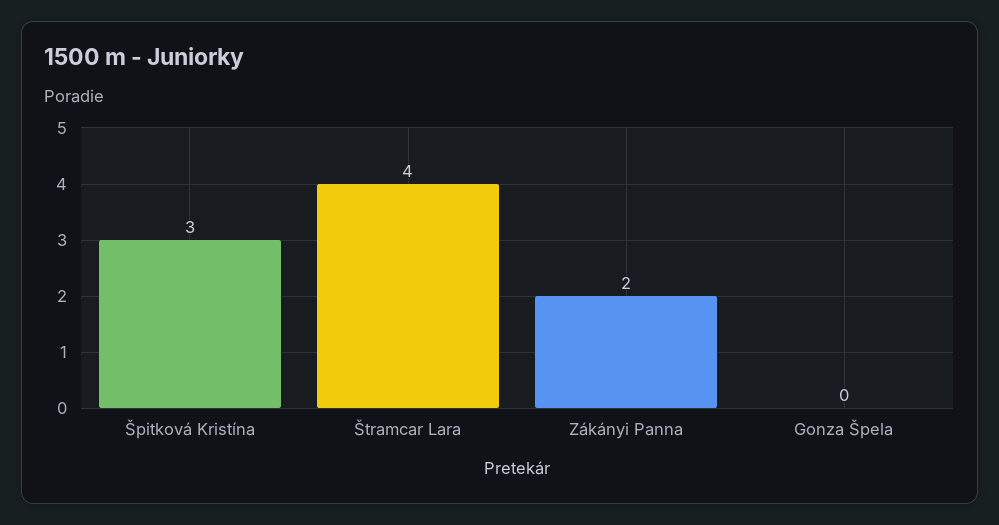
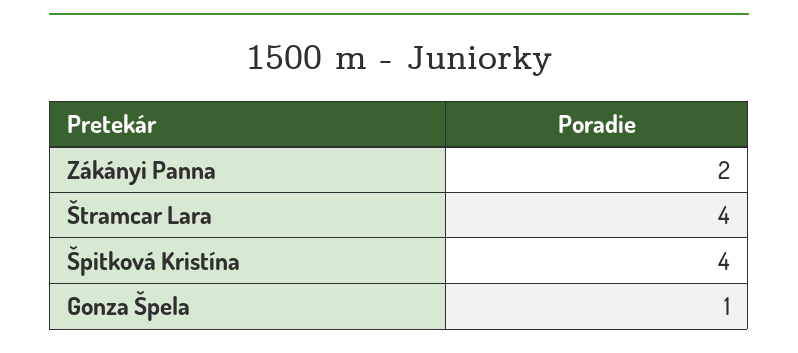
Špitková Kristína: 3 -> 4
Gonza Špela: 0 -> 1

